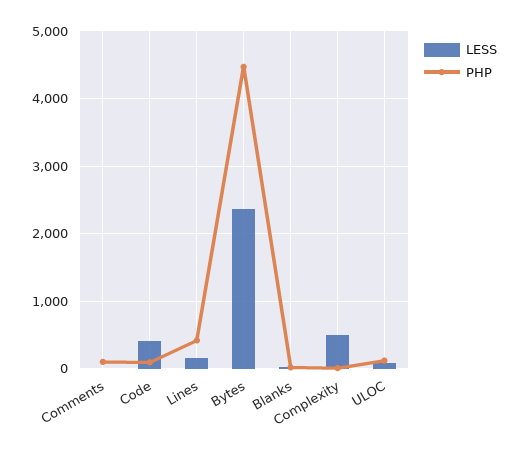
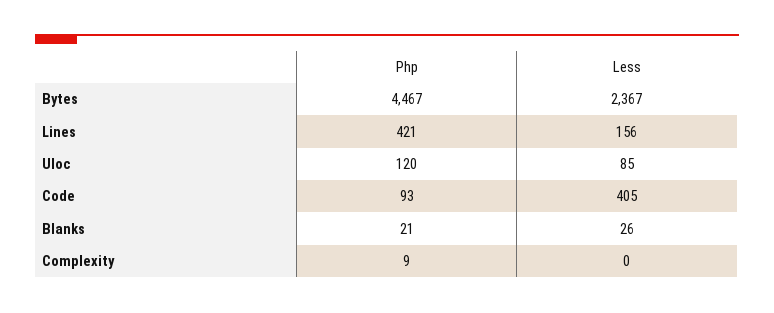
LESS, Comments: 0 -> none
PHP, Comments: 100 -> none
LESS, Complexity: 500 -> 0

